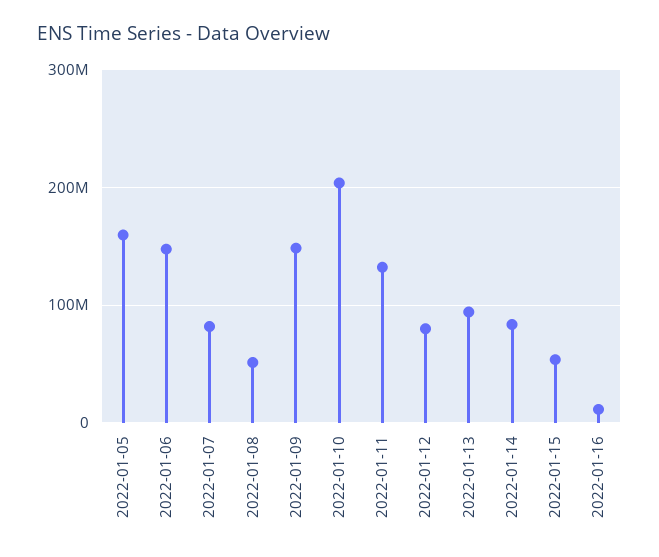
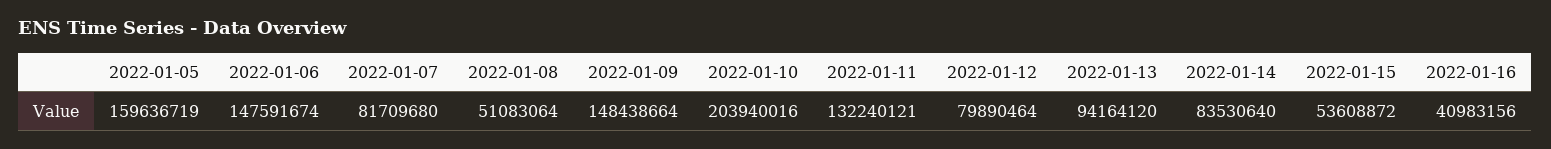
2022-01-16: 10000000 -> 40983156

